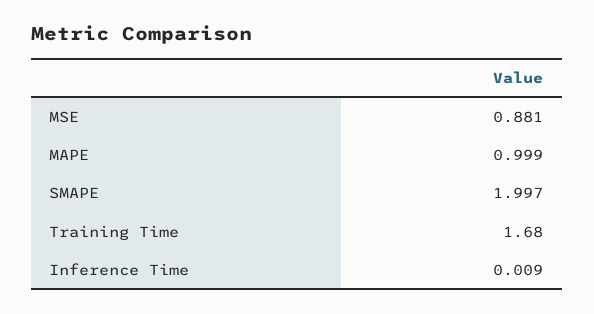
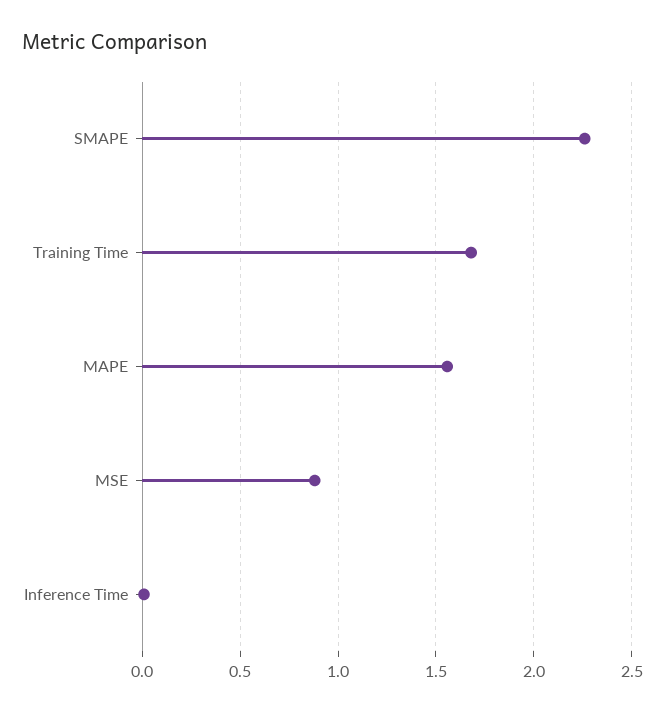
MAPE: 0.999 -> 1.55
SMAPE: 1.997 -> 2.25

